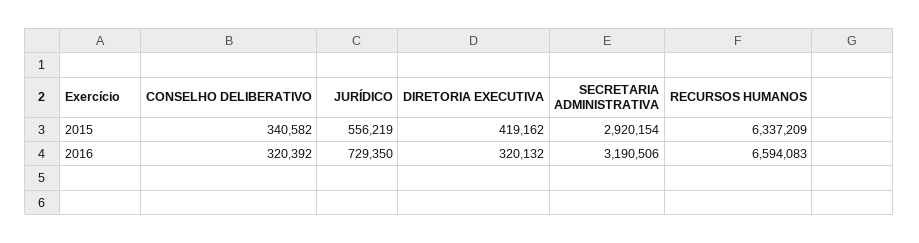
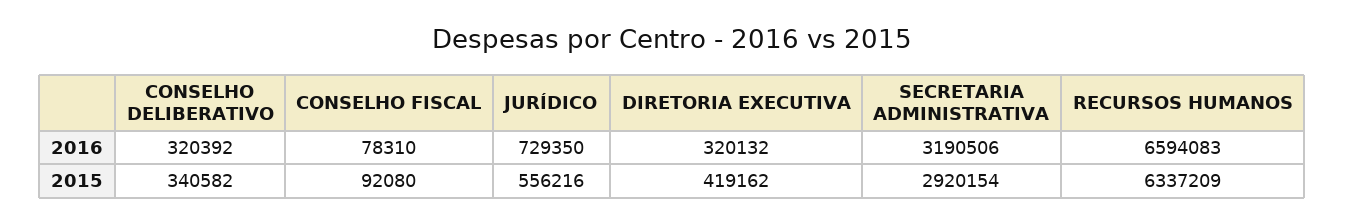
JURÍDICO, 2015: 556219 -> 556216
CONSELHO FISCAL, 2016: none -> 78310
CONSELHO FISCAL, 2015: none -> 92080

